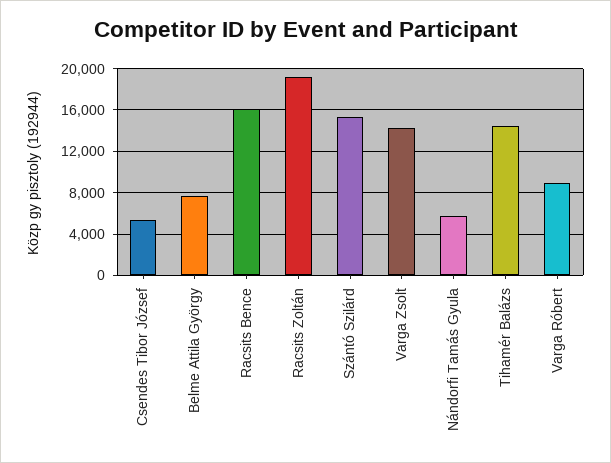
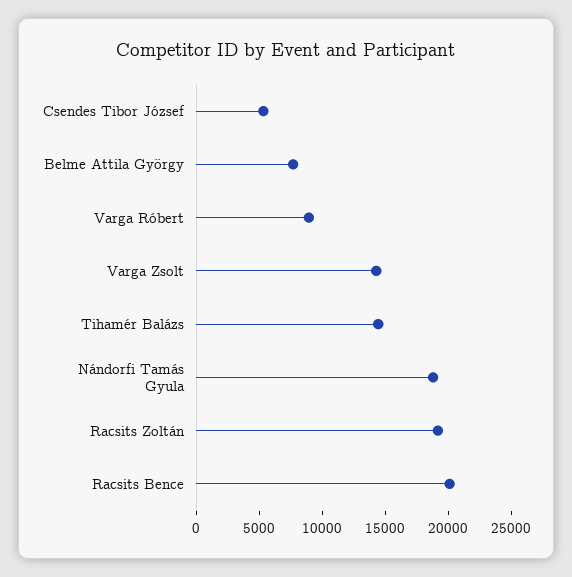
Racsits Bence: 16000 -> 20000
Szántó Szilárd: 15000 -> none
Nándorfi Tamás Gyula: 6000 -> 19000

